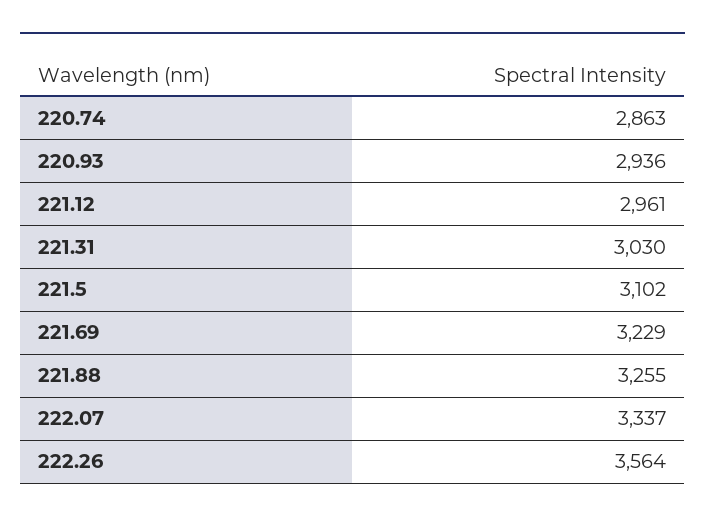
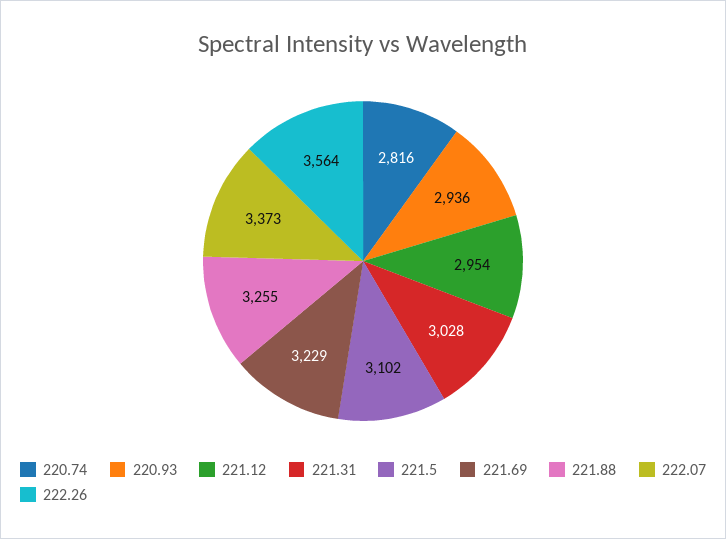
220.74: 2863 -> 2816
221.12: 2961 -> 2954
221.31: 3030 -> 3028
222.07: 3337 -> 3373

